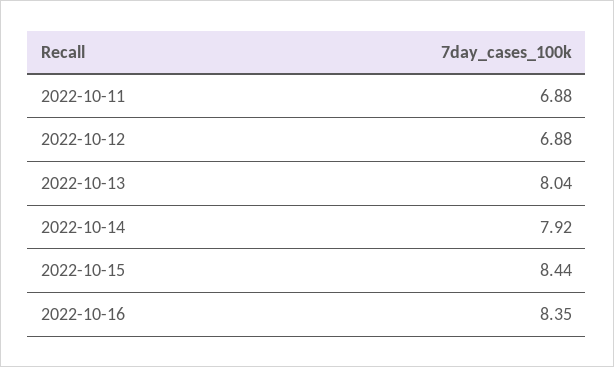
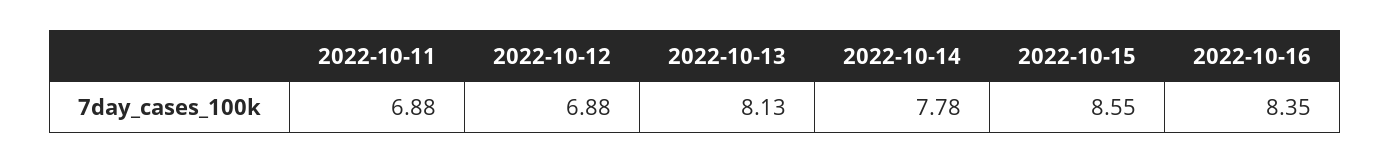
2022-10-13: 8.04 -> 8.13
2022-10-14: 7.92 -> 7.78
2022-10-15: 8.44 -> 8.55

